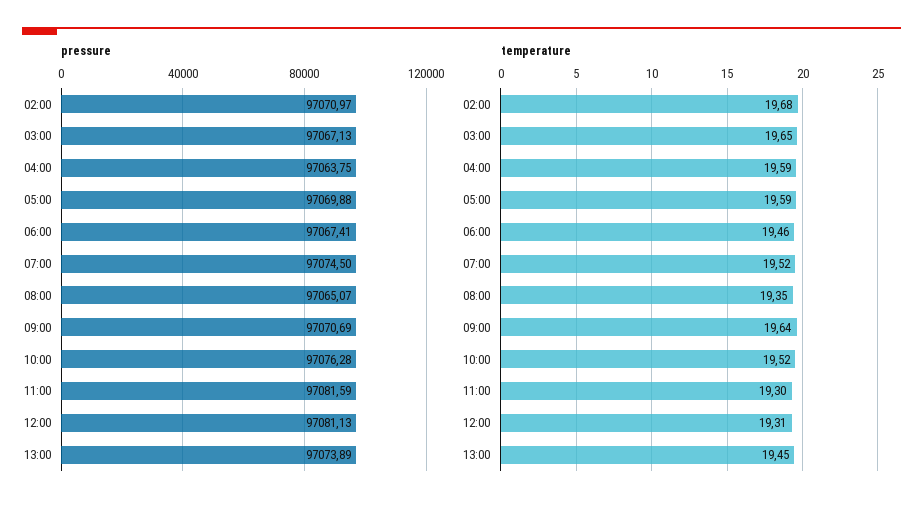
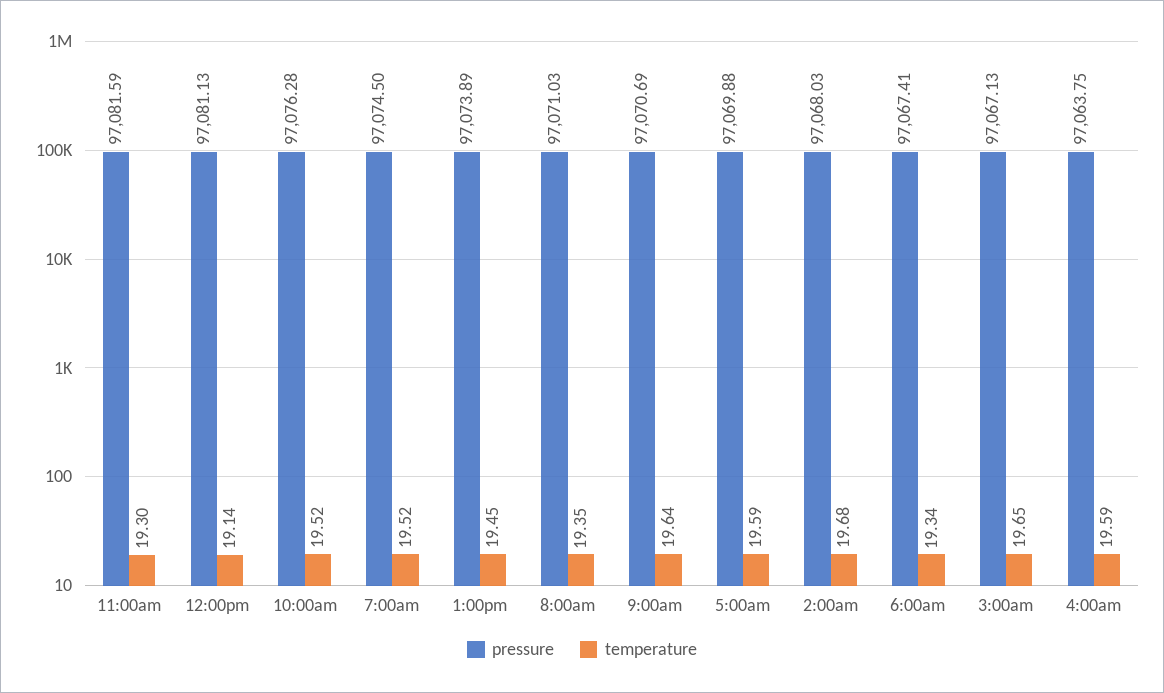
pressure, 02:00: 97070.97 -> 97068.03
pressure, 08:00: 97065.07 -> 97071.03
temperature, 06:00: 19.46 -> 19.34
temperature, 12:00: 19.31 -> 19.14

